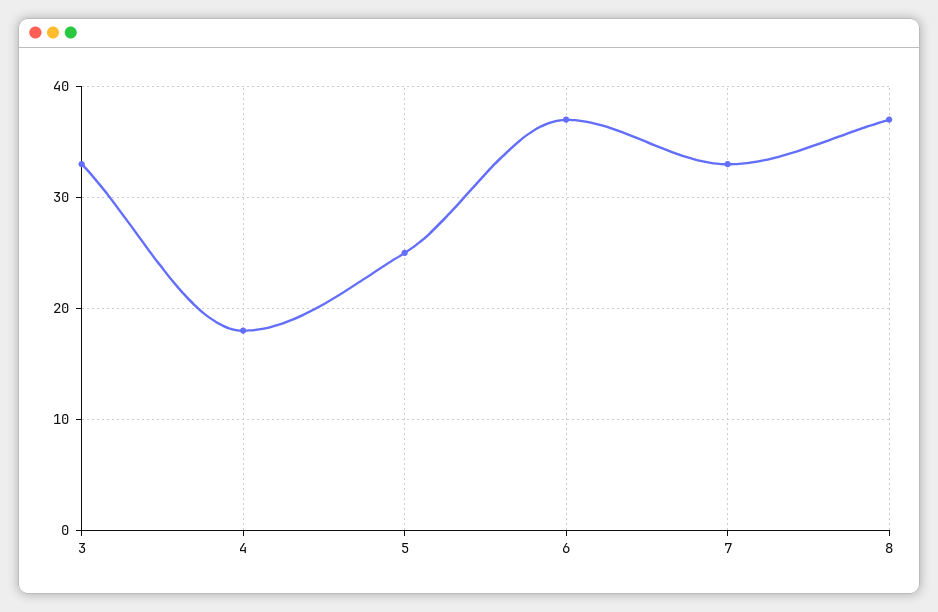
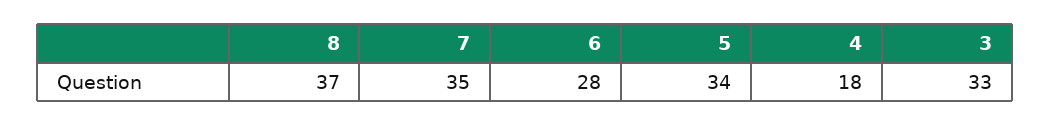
5: 25 -> 34
6: 37 -> 28
7: 33 -> 35

